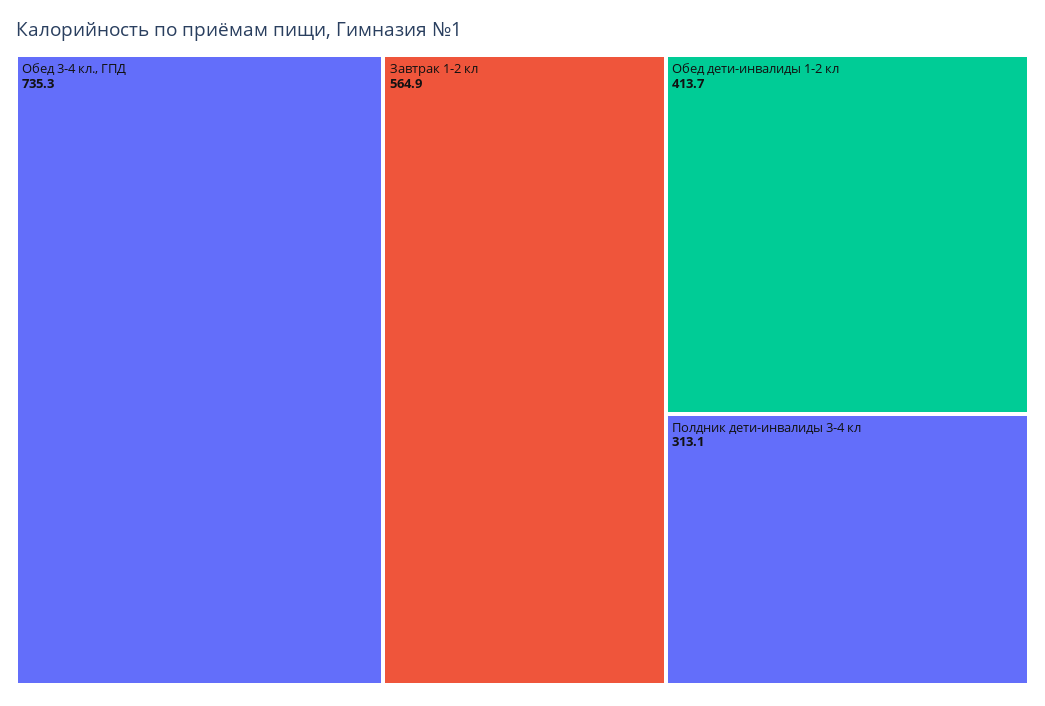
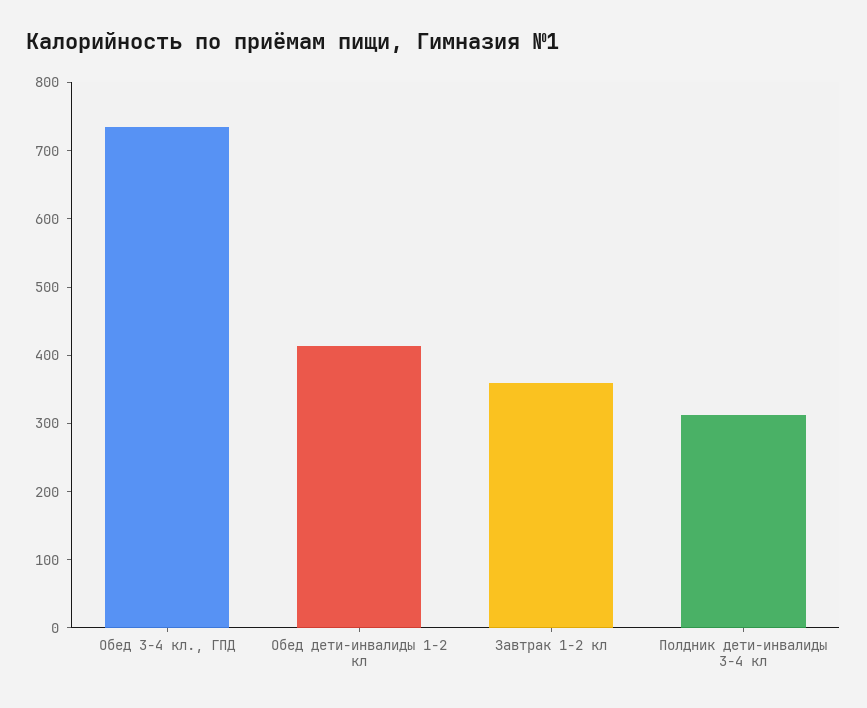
Завтрак 1-2 кл: 564.9 -> 360

